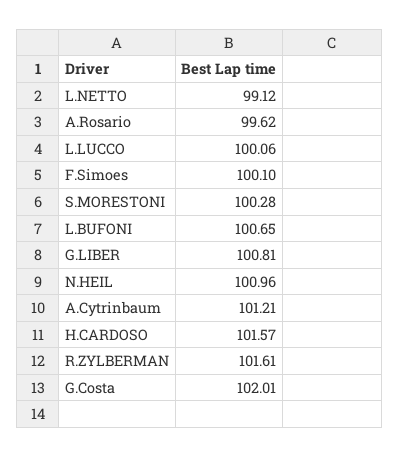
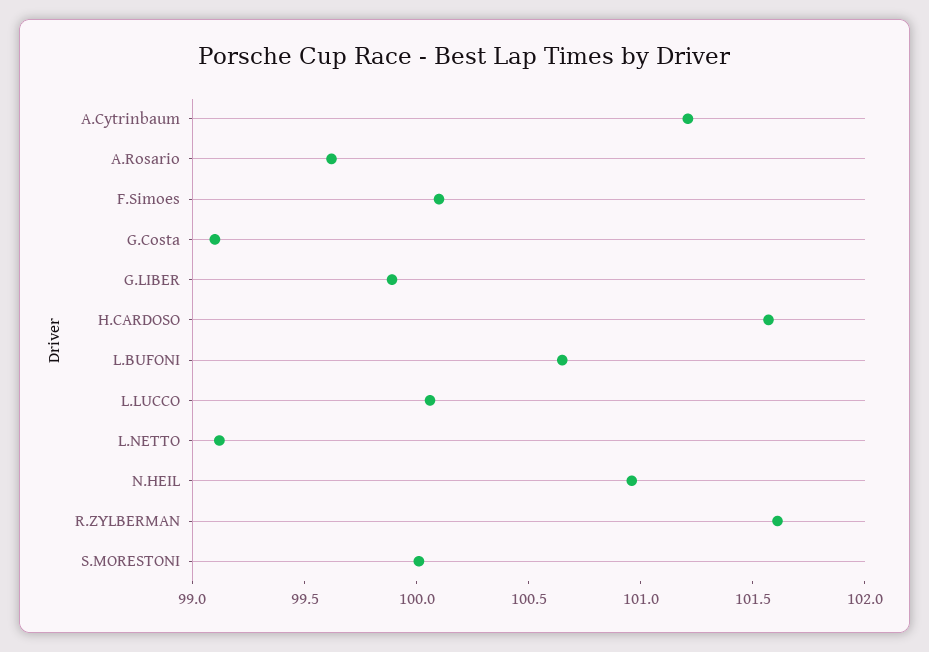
S.MORESTONI: 100.28 -> 100
G.LIBER: 100.81 -> 99.9
G.Costa: 102.01 -> 99.1

